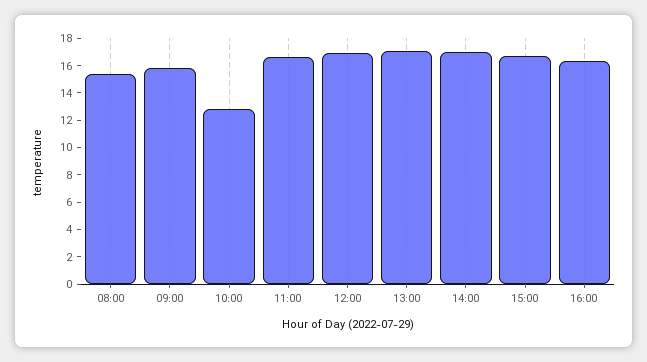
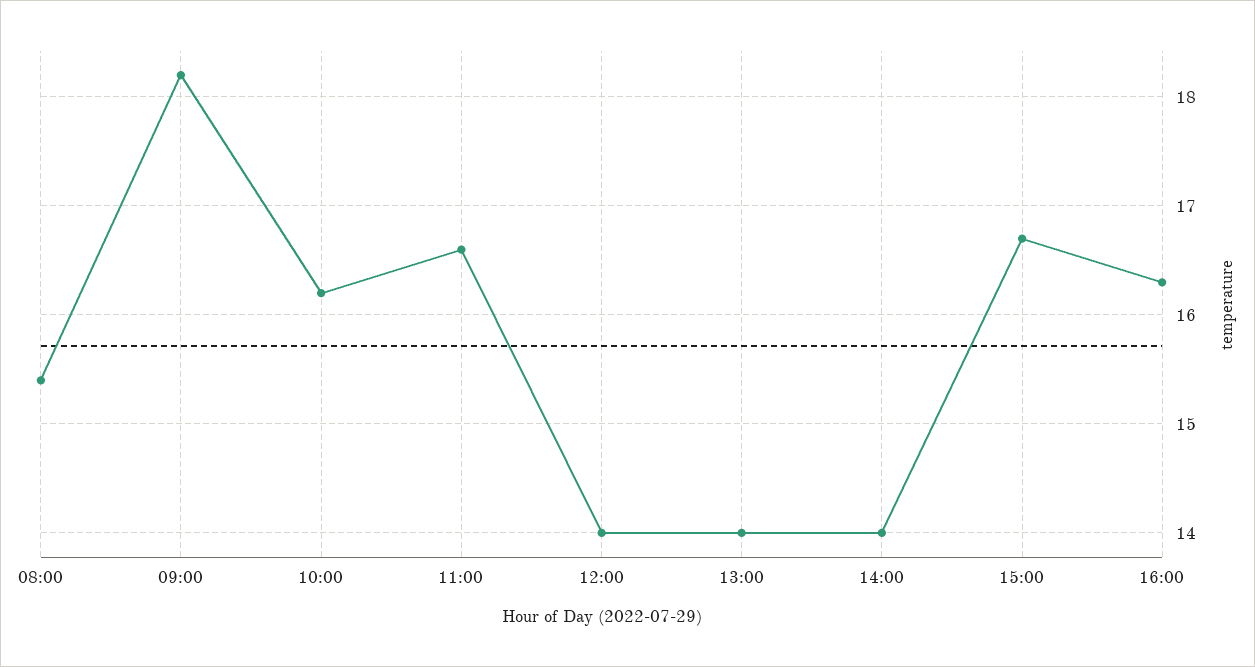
09:00: 16 -> 18.2
10:00: 13 -> 16.2
12:00: 17 -> 14
13:00: 17 -> 14
14:00: 17 -> 14

